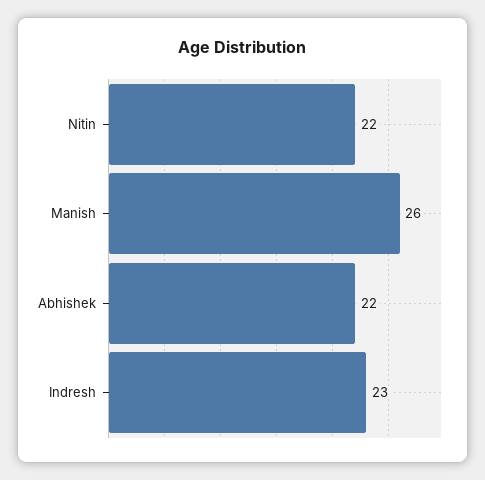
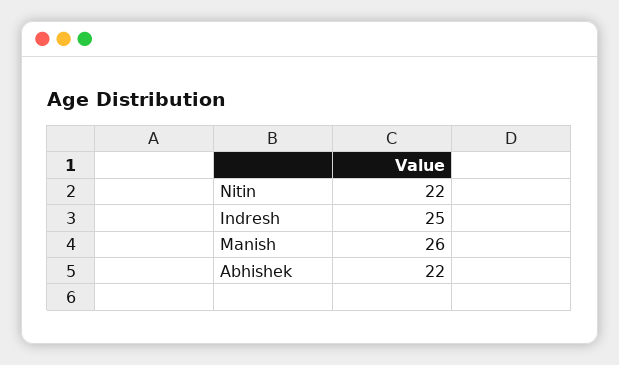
Indresh: 23 -> 25

